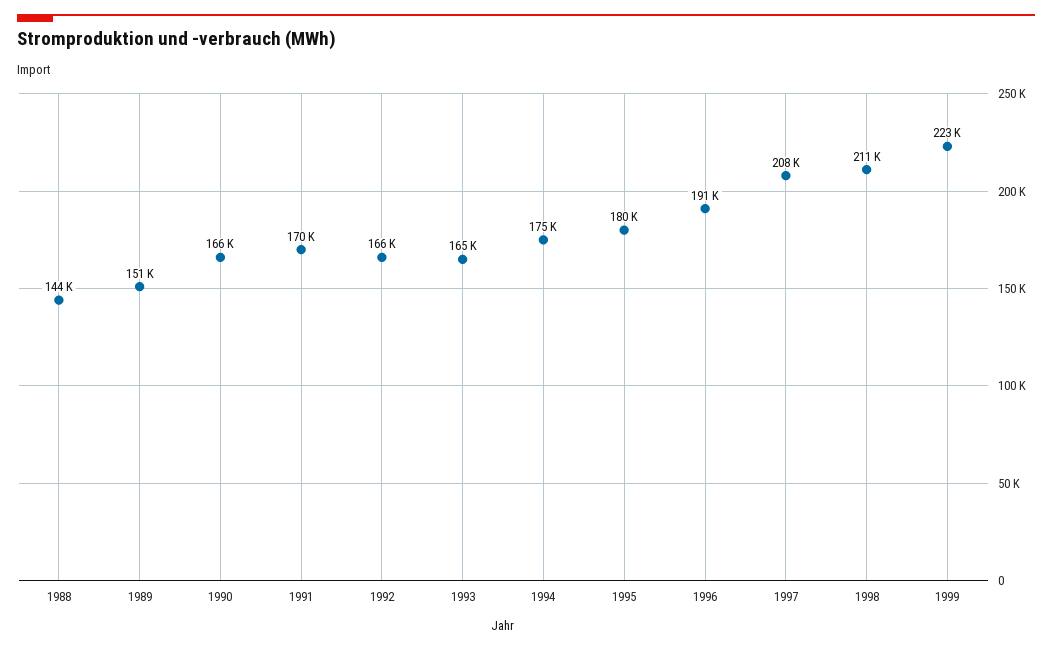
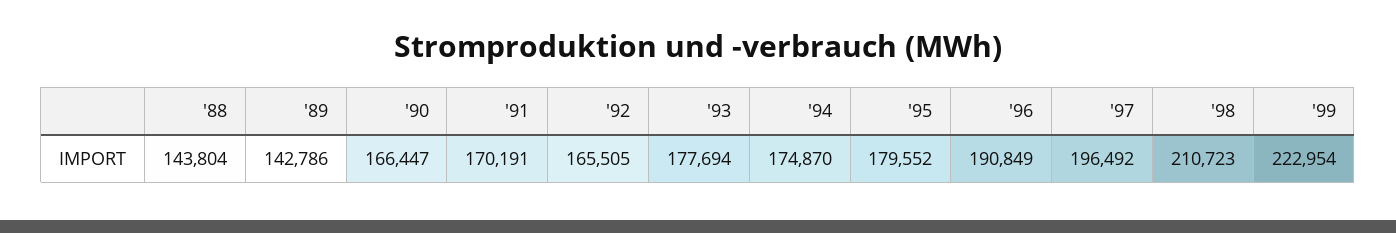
1989: 151000 -> 142786
1993: 165000 -> 177694
1997: 208000 -> 196492

